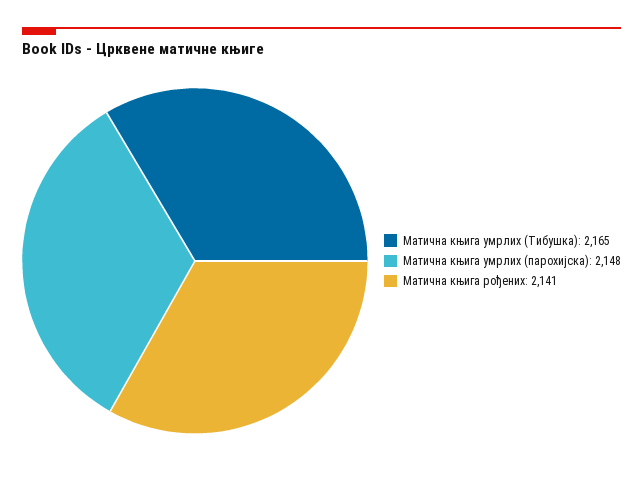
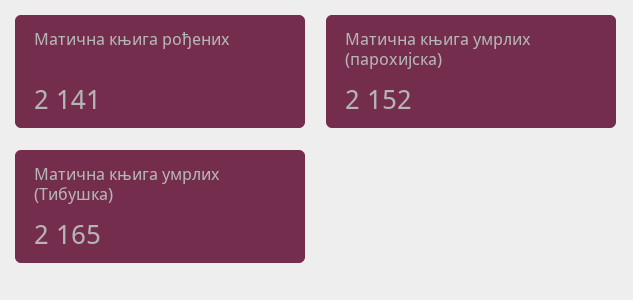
Матична књига умрлих (парохијска): 2148 -> 2152

